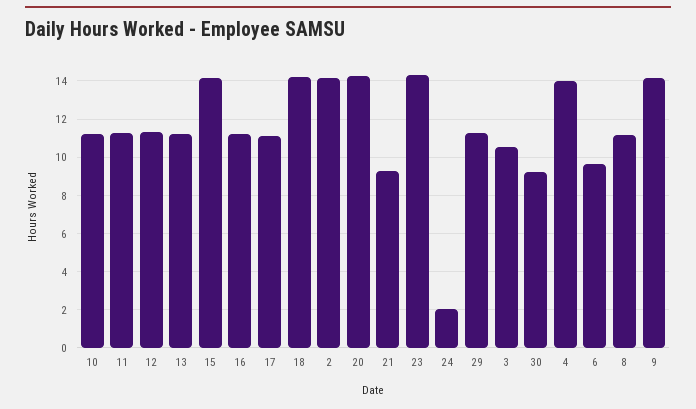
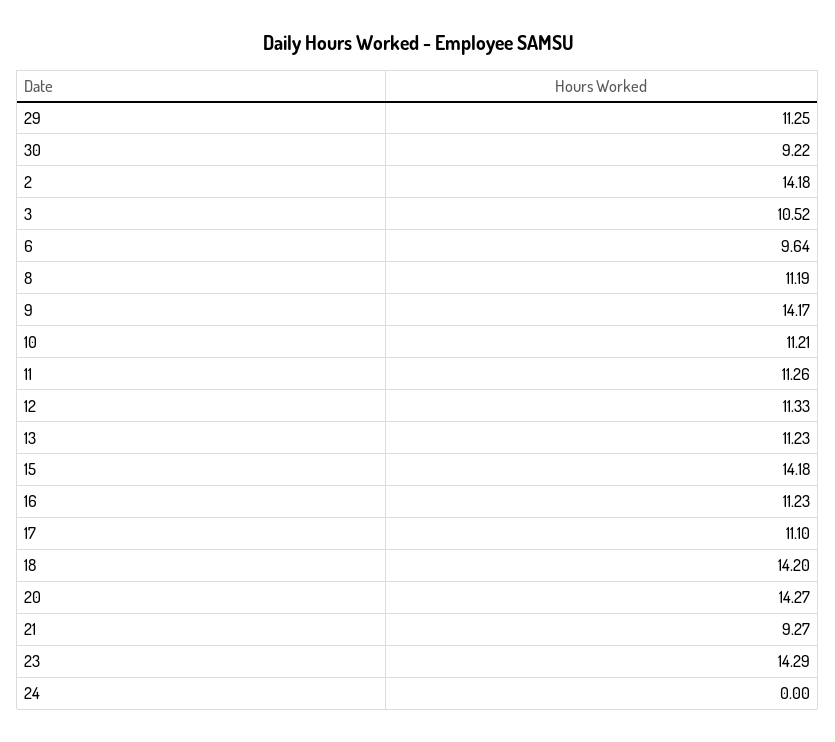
24: 2 -> 0
4: 14 -> none

